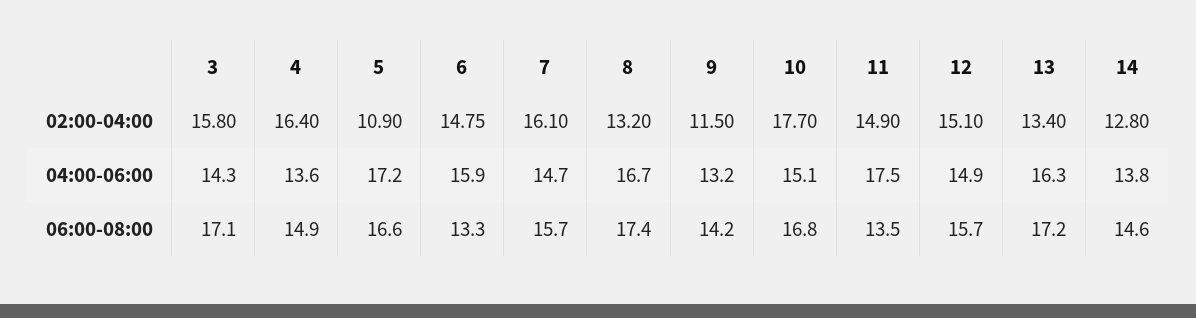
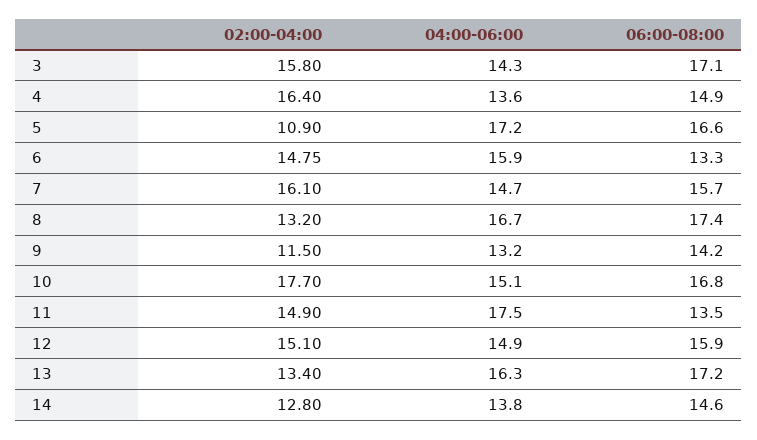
12, 06:00-08:00: 15.7 -> 15.9

